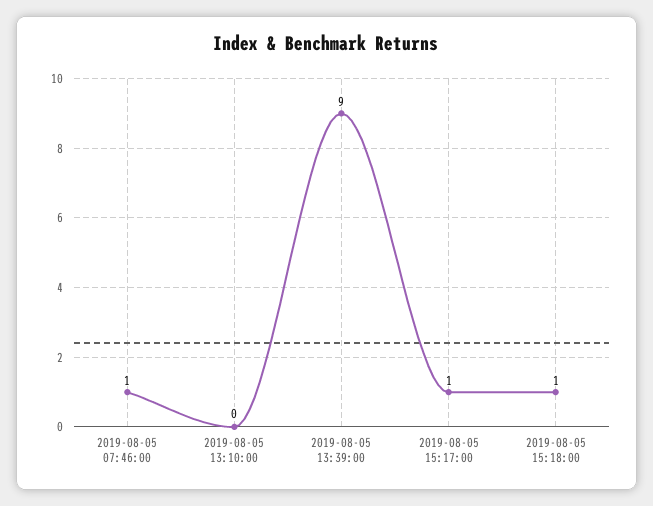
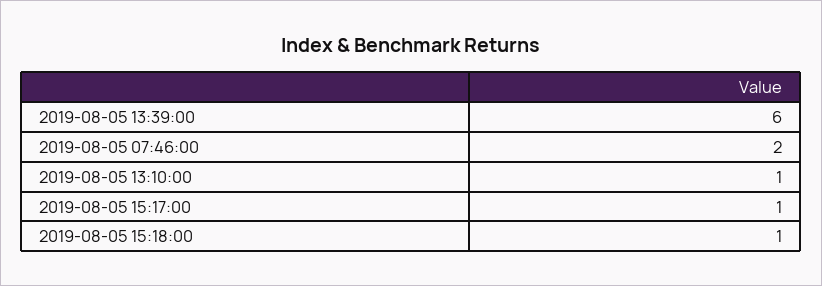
2019-08-05 07:46:00: 1 -> 2
2019-08-05 13:10:00: 0 -> 1
2019-08-05 13:39:00: 9 -> 6

